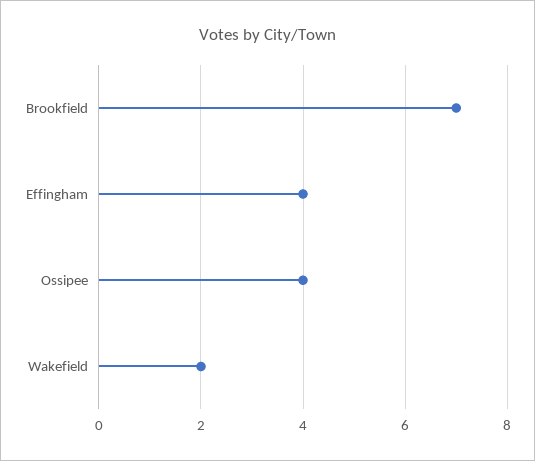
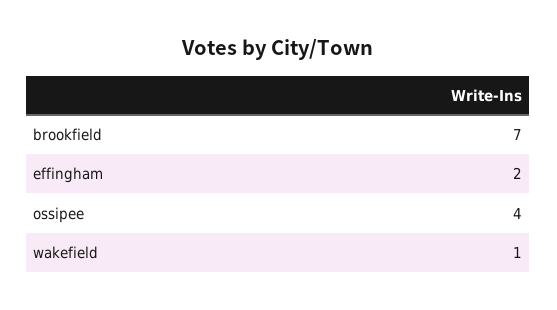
Effingham: 4 -> 2
Wakefield: 2 -> 1

